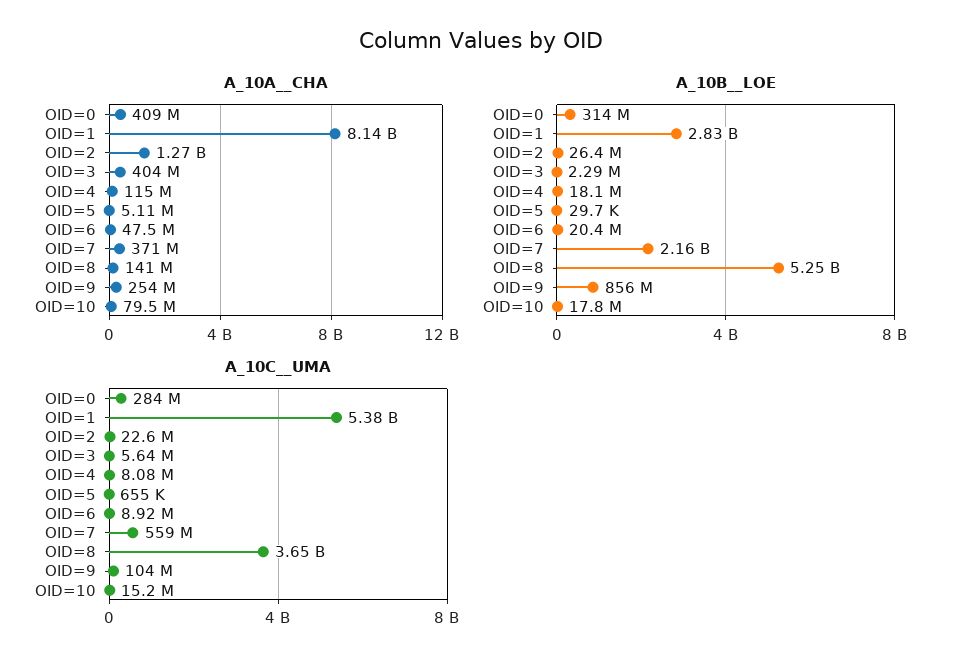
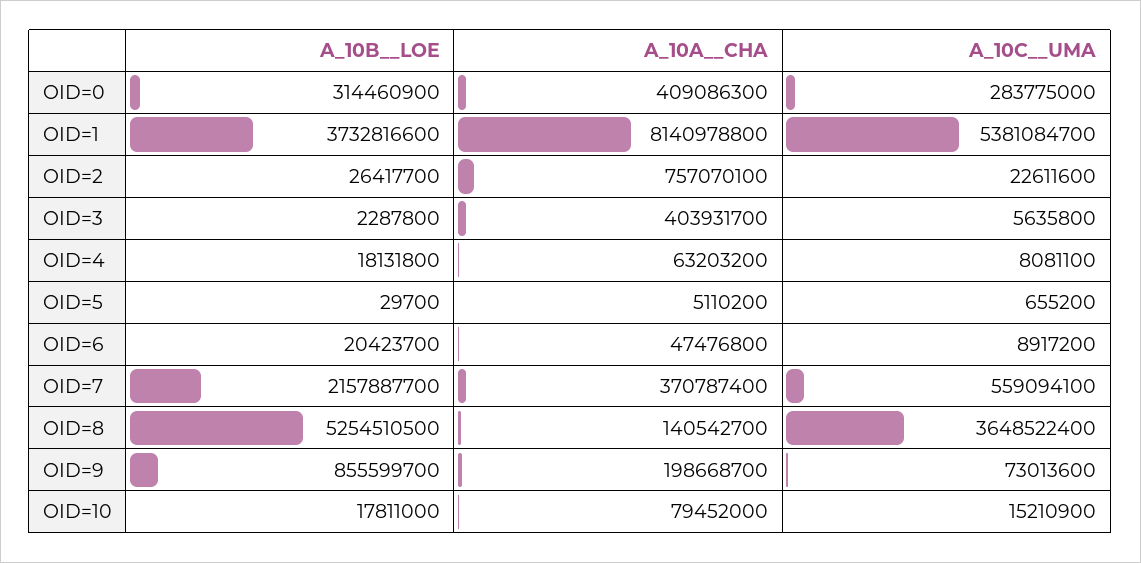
A_10A__CHA, OID=2: 1270000000 -> 757070100
A_10A__CHA, OID=4: 115000000 -> 63203200
A_10A__CHA, OID=9: 254000000 -> 198668700
A_10B__LOE, OID=1: 2830000000 -> 3732816600
A_10C__UMA, OID=9: 104000000 -> 73013600

